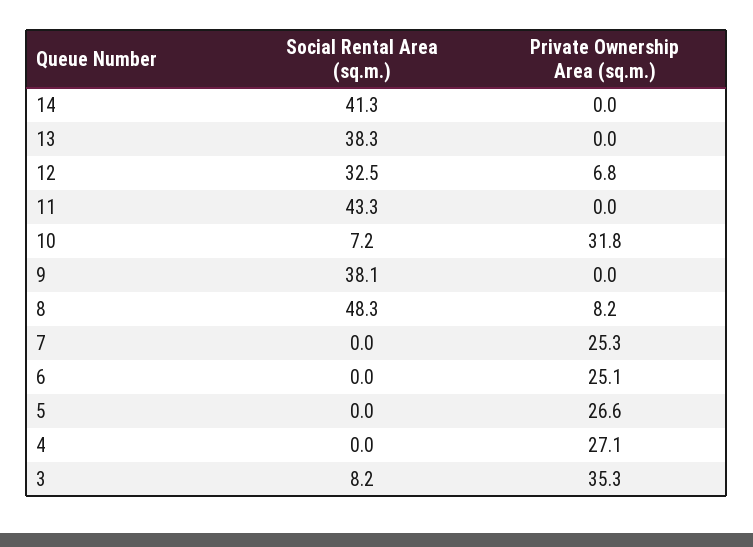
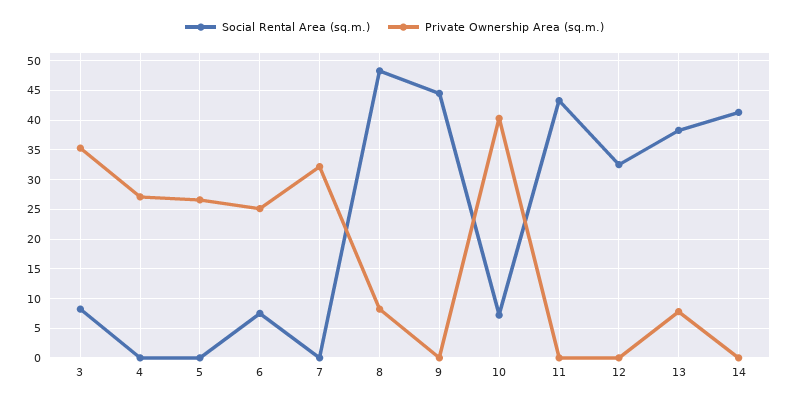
Private Ownership Area (sq.m.), 13: 0 -> 7.5
Private Ownership Area (sq.m.), 12: 6.8 -> 0
Private Ownership Area (sq.m.), 10: 31.8 -> 40
Social Rental Area (sq.m.), 9: 38.1 -> 45
Private Ownership Area (sq.m.), 7: 25.3 -> 32.5
Social Rental Area (sq.m.), 6: 0 -> 7.5

